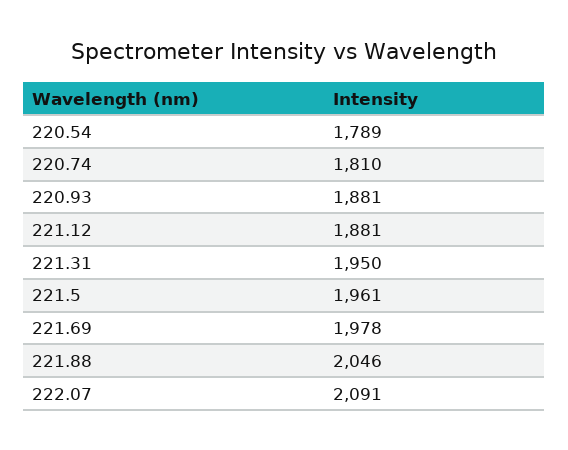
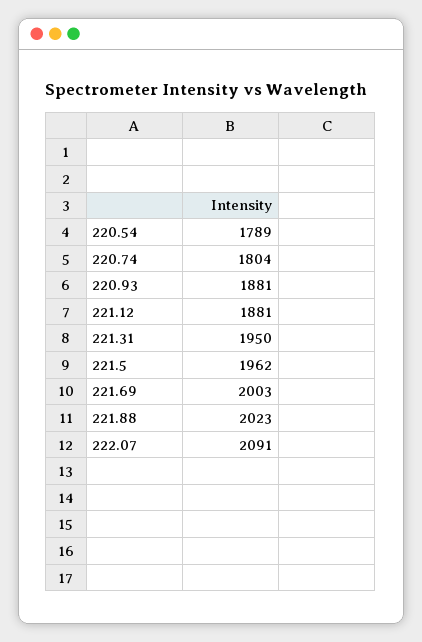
220.74: 1810 -> 1804
221.5: 1961 -> 1962
221.69: 1978 -> 2003
221.88: 2046 -> 2023

